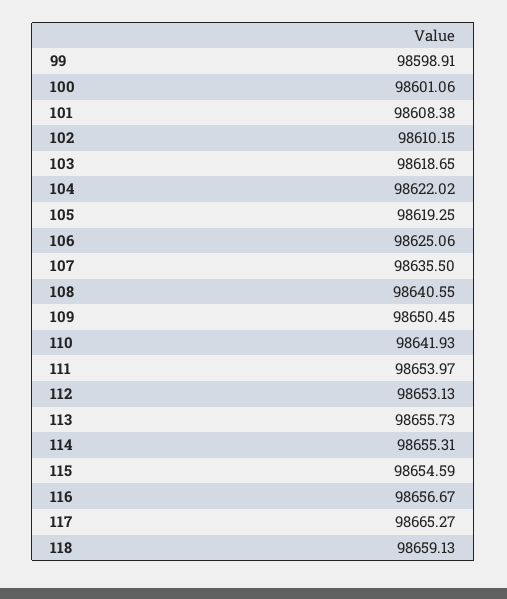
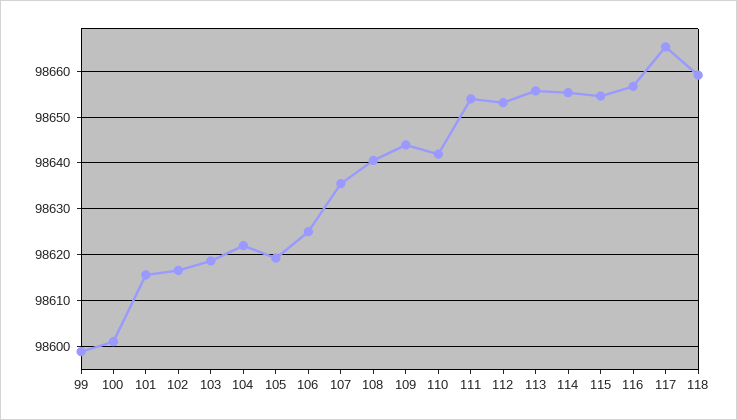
101: 98608.38 -> 98616
102: 98610.15 -> 98616
109: 98650.45 -> 98644

